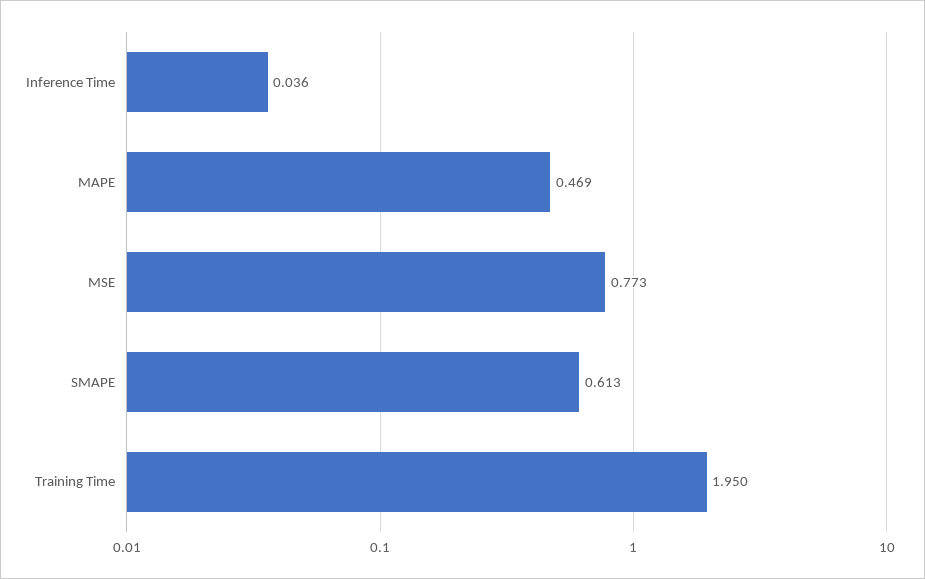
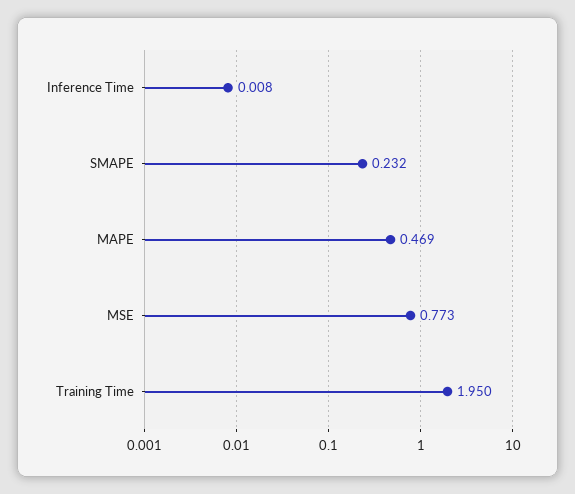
Inference Time: 0.036 -> 0.008
SMAPE: 0.613 -> 0.232

